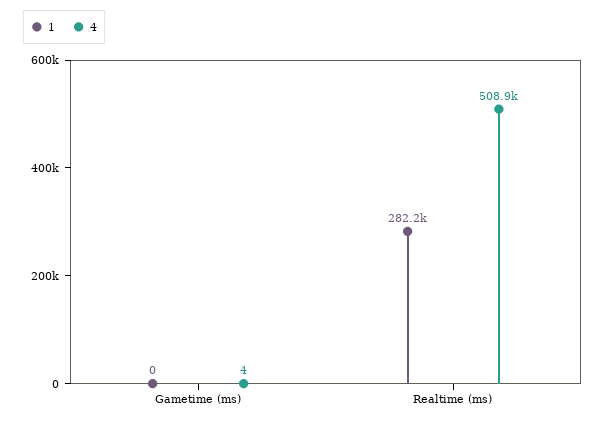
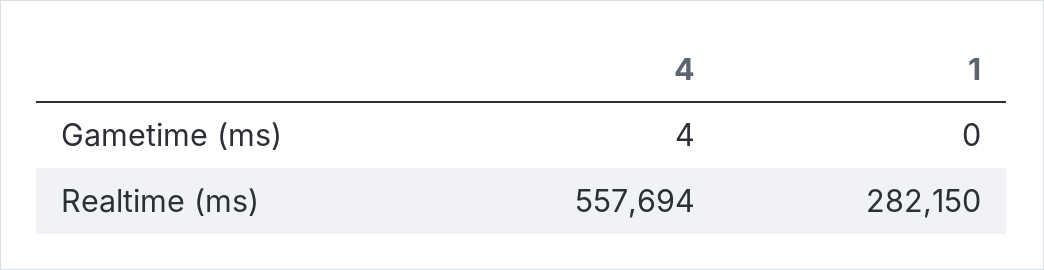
4, Realtime (ms): 508900 -> 557694

